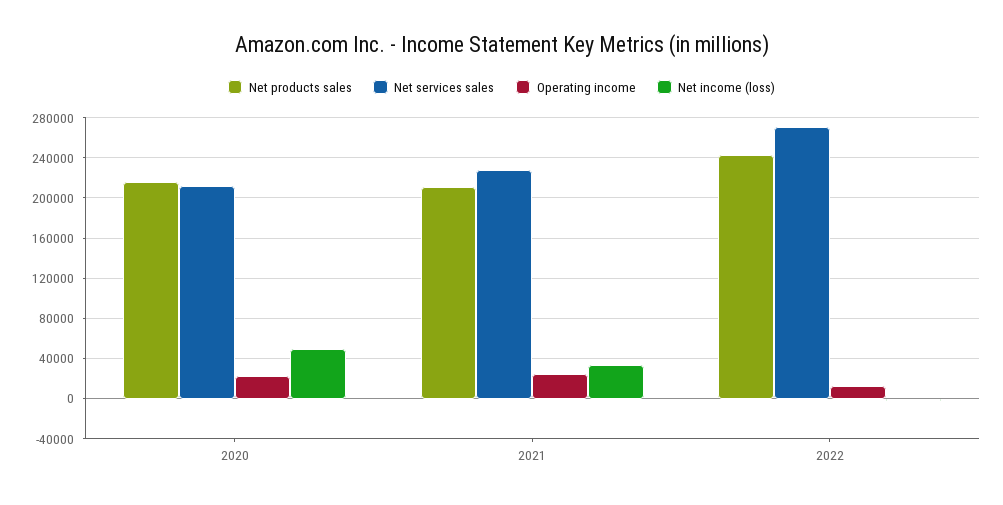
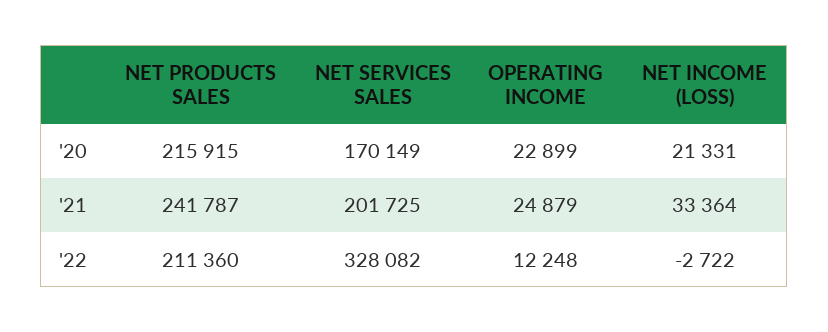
Net services sales, 2020: 210000 -> 170149
Net income (loss), 2020: 50000 -> 21331
Net products sales, 2021: 210000 -> 241787
Net services sales, 2021: 230000 -> 201725
Net products sales, 2022: 240000 -> 211360
Net services sales, 2022: 270000 -> 328082

